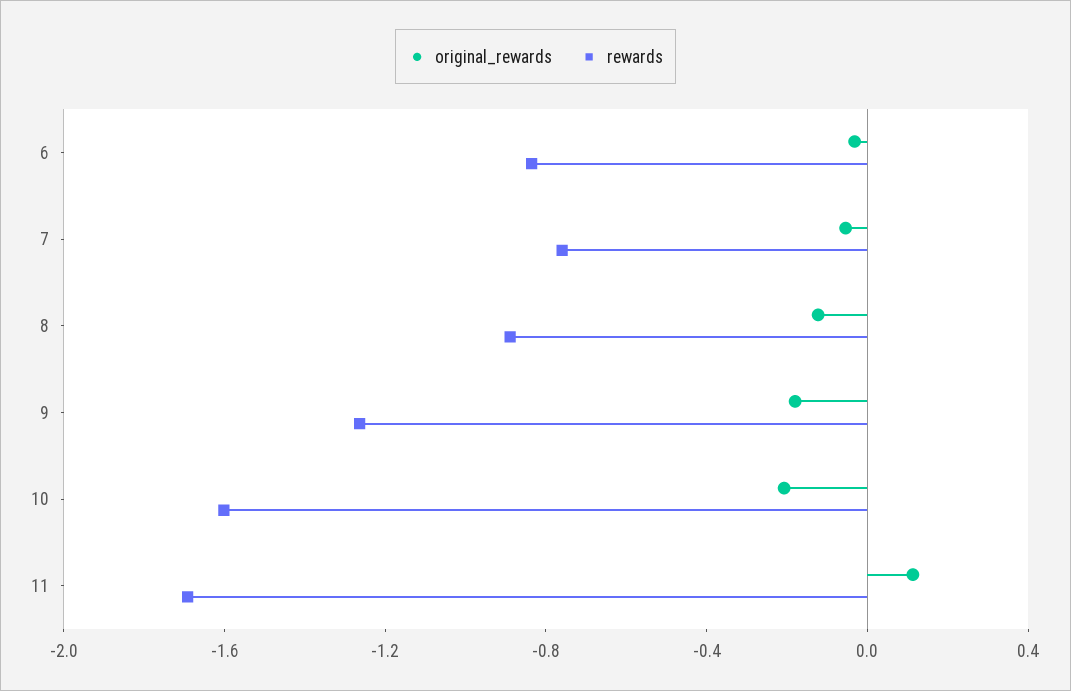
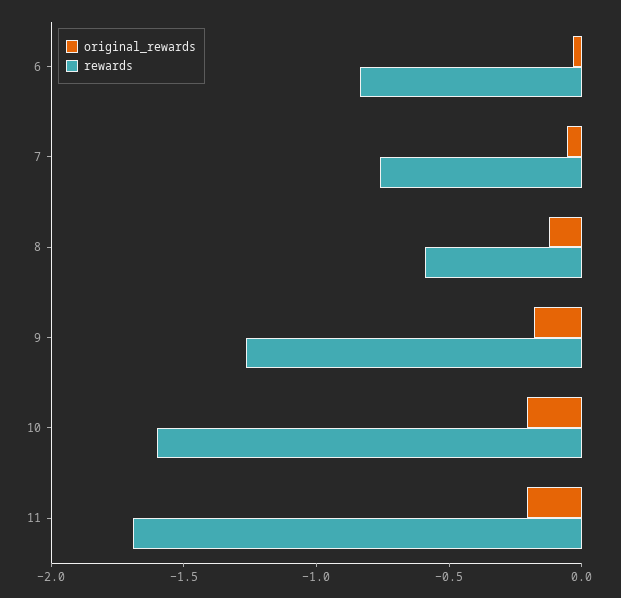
rewards, 8: -0.9 -> -0.6
original_rewards, 11: 0.1 -> -0.2

